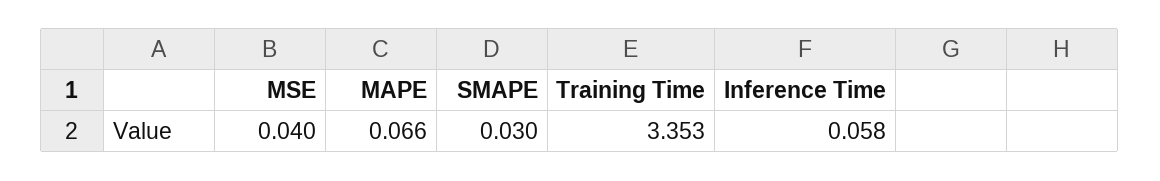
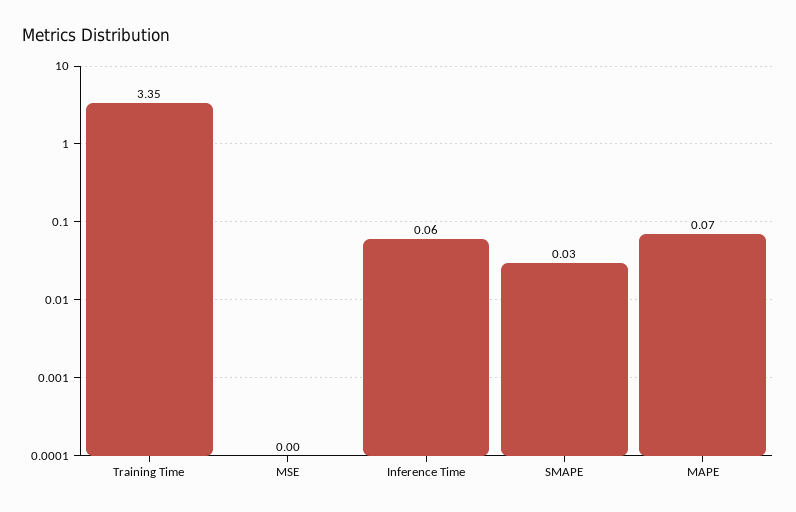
MSE: 0.04 -> 0

